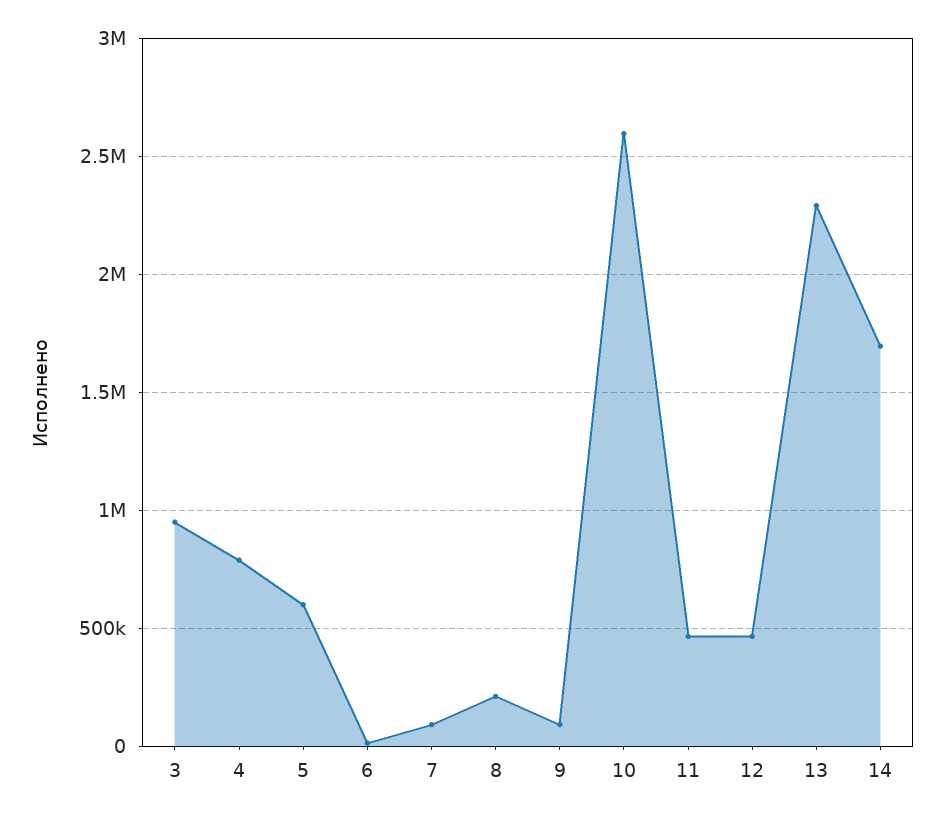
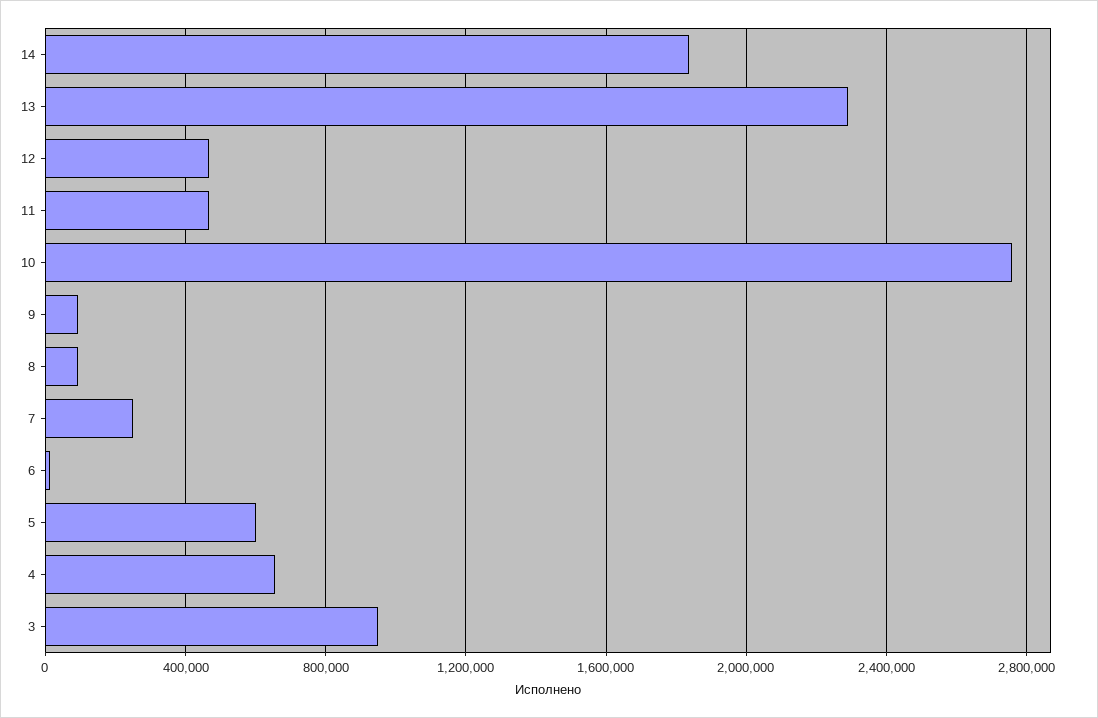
4: 800000 -> 650000
7: 100000 -> 250000
8: 200000 -> 100000
10: 2600000 -> 2750000
14: 1700000 -> 1850000

